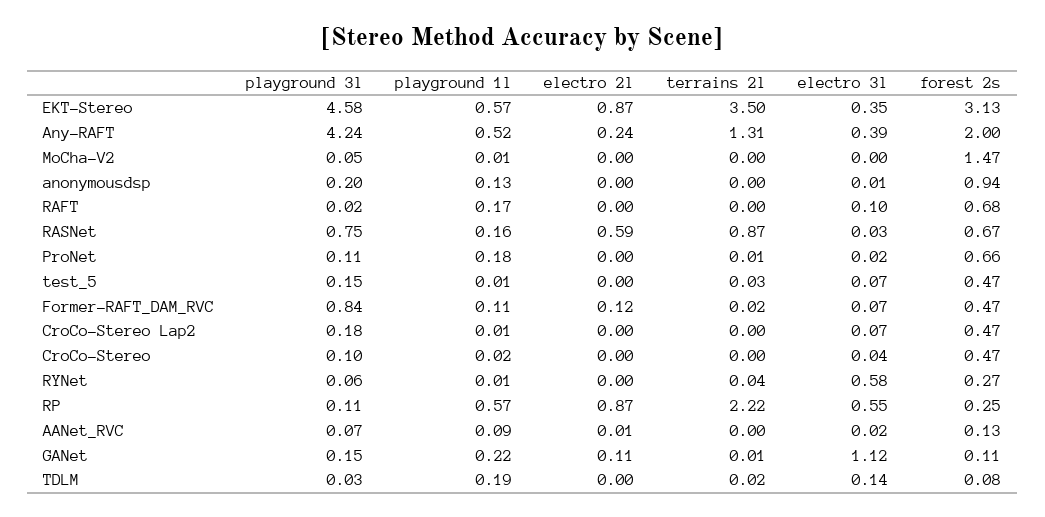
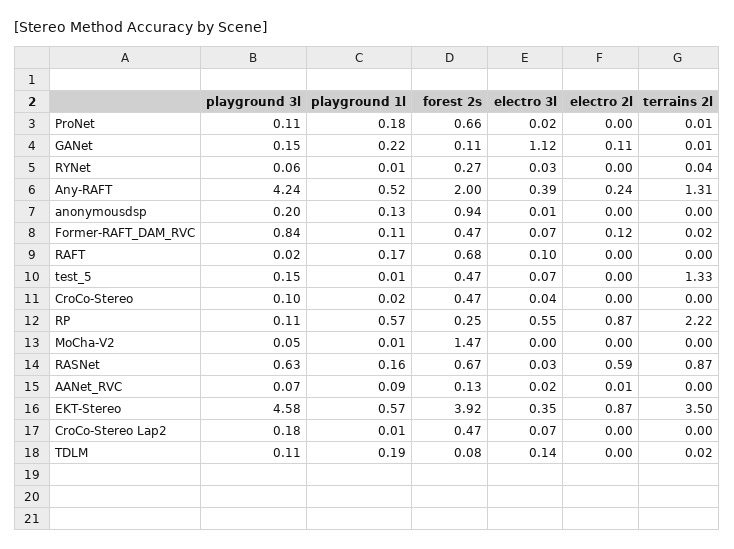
forest 2s, EKT-Stereo: 3.13 -> 3.92
playground 3l, RASNet: 0.75 -> 0.63
terrains 2l, test_5: 0.03 -> 1.33
electro 3l, RYNet: 0.58 -> 0.03
playground 3l, TDLM: 0.03 -> 0.11

